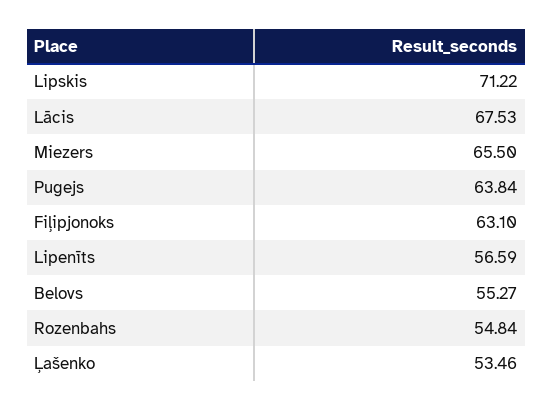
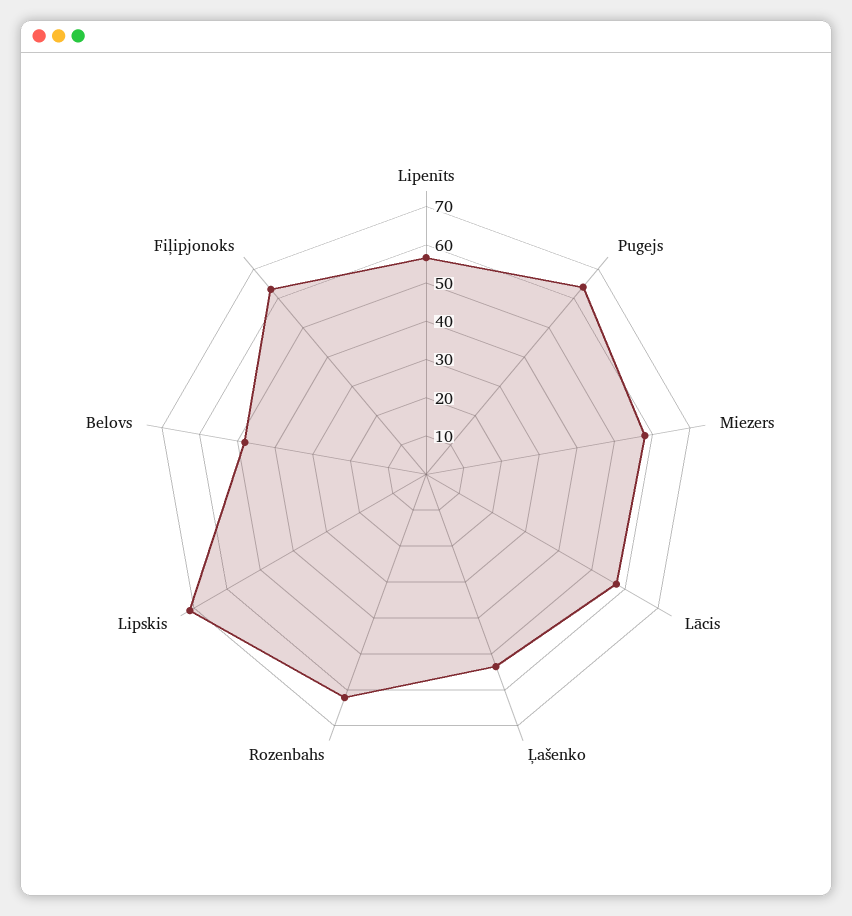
Lācis: 67.53 -> 57.5
Miezers: 65.5 -> 57.5
Belovs: 55.27 -> 47.5
Rozenbahs: 54.84 -> 62.5

